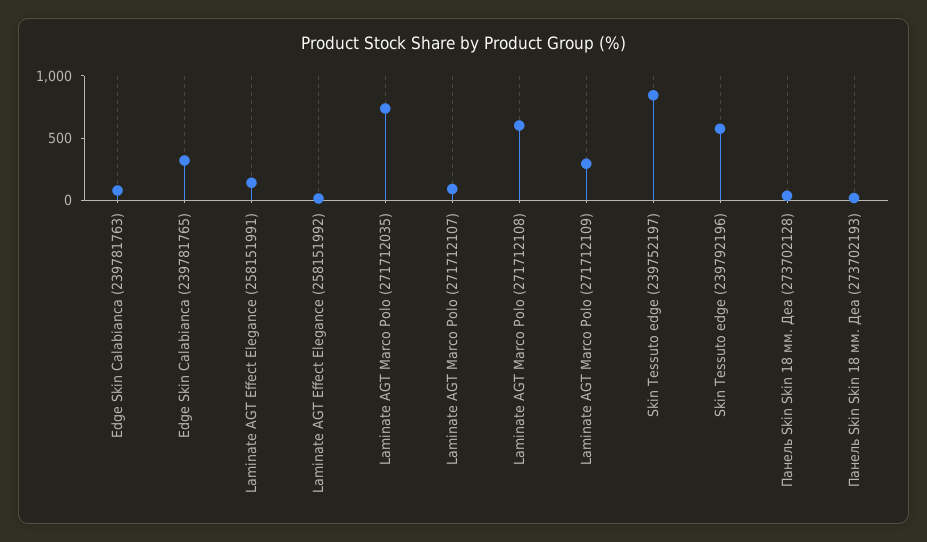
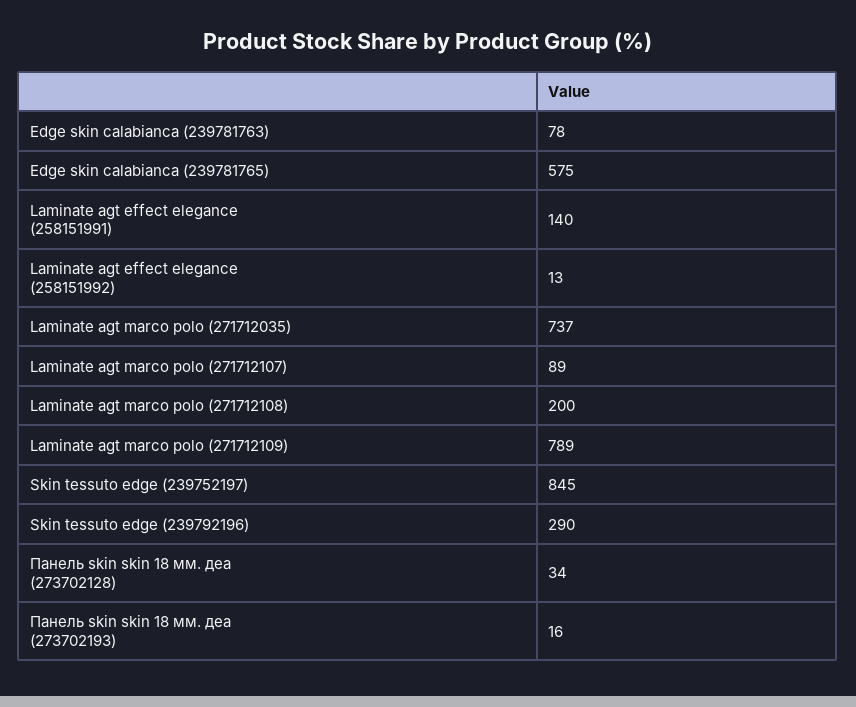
Edge Skin Calabianca (239781765): 300 -> 575
Laminate AGT Marco Polo (271712108): 600 -> 200
Laminate AGT Marco Polo (271712109): 300 -> 789
Skin Tessuto edge (239792196): 600 -> 290

